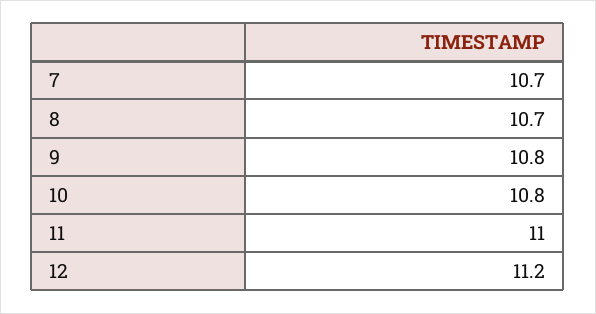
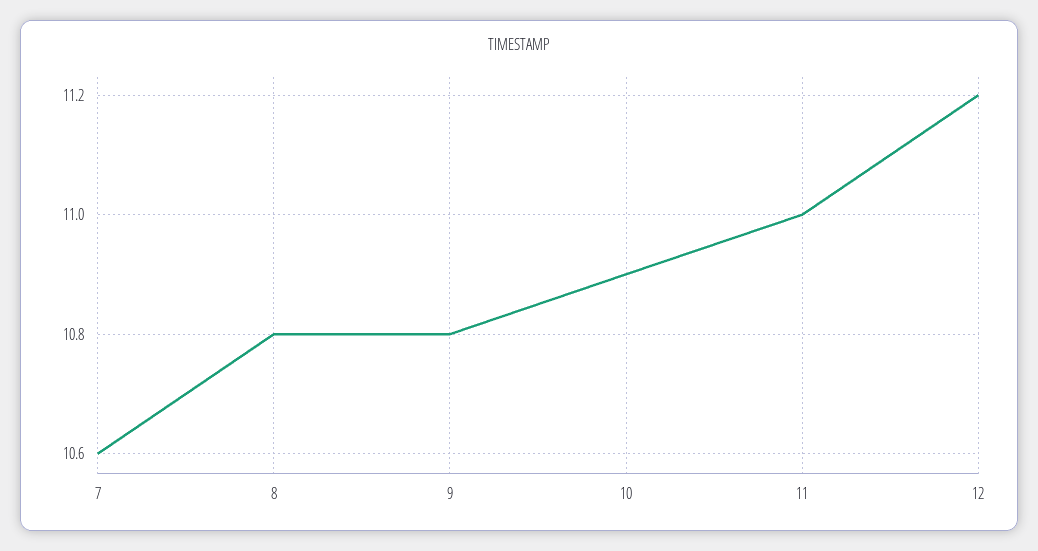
7: 10.7 -> 10.6
8: 10.7 -> 10.8
10: 10.8 -> 10.9

